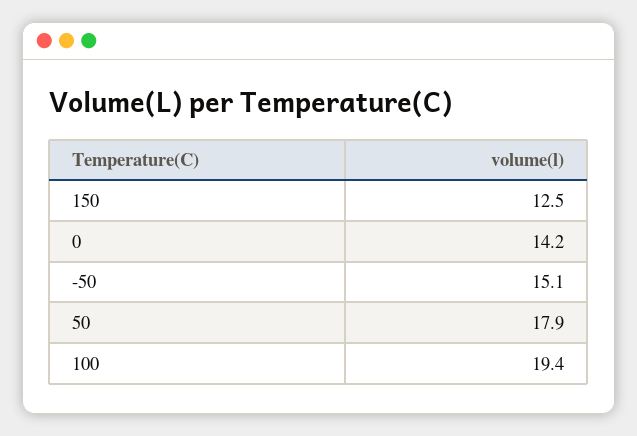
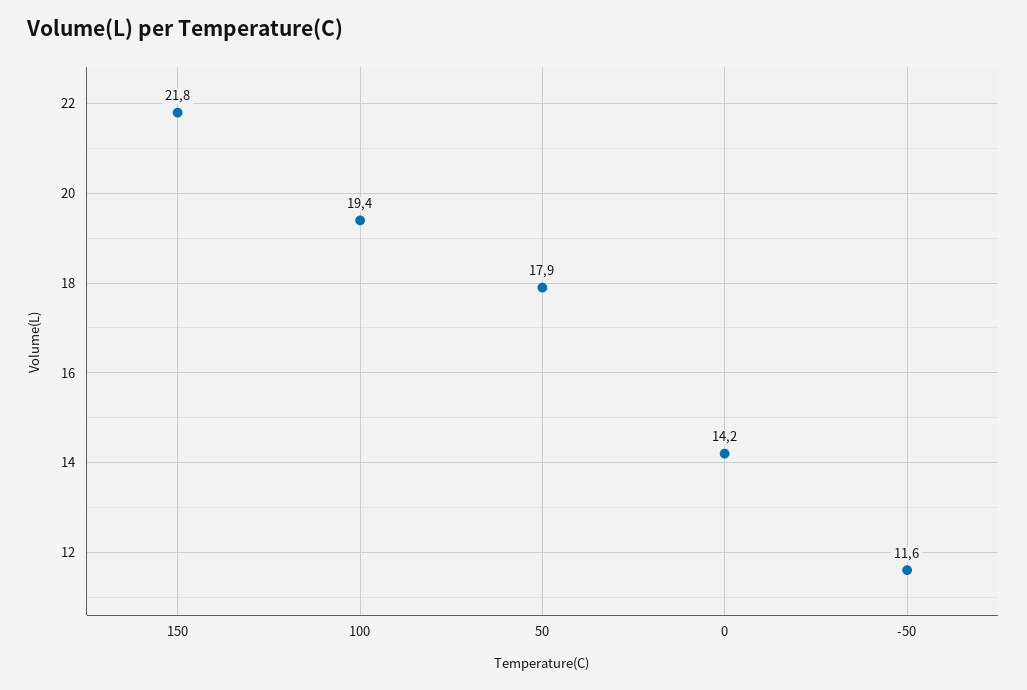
150: 12.5 -> 21.8
-50: 15.1 -> 11.6

